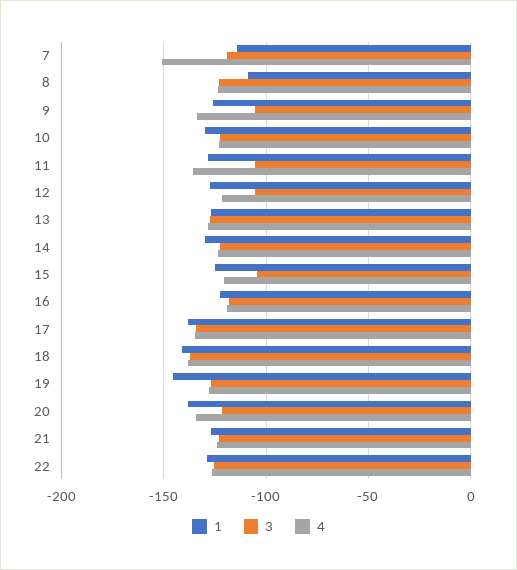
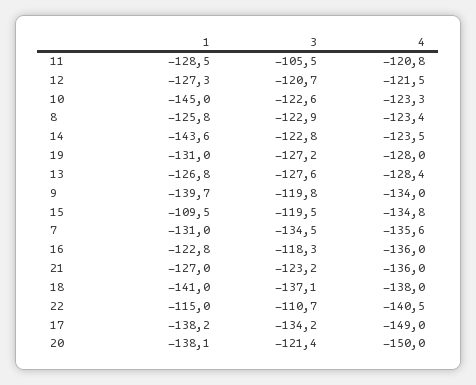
1, 7: -115 -> -131
3, 7: -120 -> -134.5
4, 7: -150 -> -135.6
1, 8: -110 -> -125.8
1, 9: -125 -> -139.7
3, 9: -105 -> -119.8
1, 10: -130 -> -145
4, 11: -135 -> -120.8
3, 12: -105 -> -120.7
1, 14: -130 -> -143.6
1, 15: -125 -> -109.5
3, 15: -105 -> -119.5
4, 15: -120 -> -134.8
4, 16: -120 -> -136
4, 17: -135 -> -149
1, 19: -145 -> -131
4, 20: -135 -> -150
4, 21: -125 -> -136
1, 22: -130 -> -115
3, 22: -125 -> -110.7
4, 22: -125 -> -140.5

